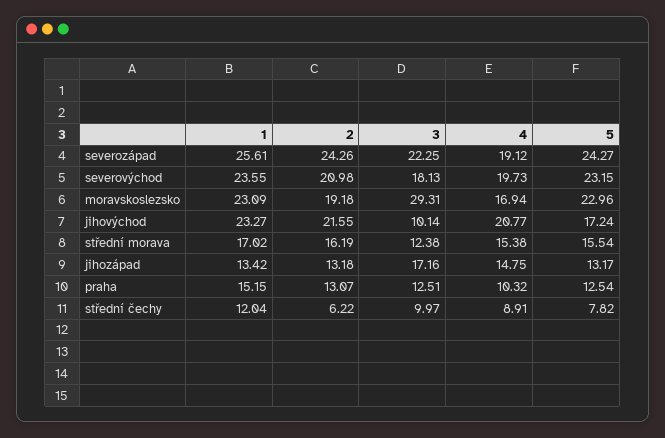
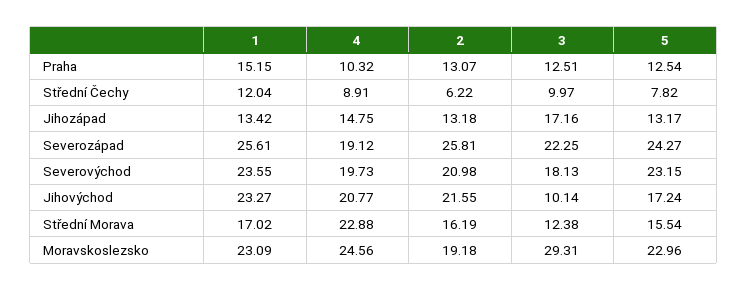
2, severozápad: 24.26 -> 25.81
4, moravskoslezsko: 16.94 -> 24.56
4, střední morava: 15.38 -> 22.88

